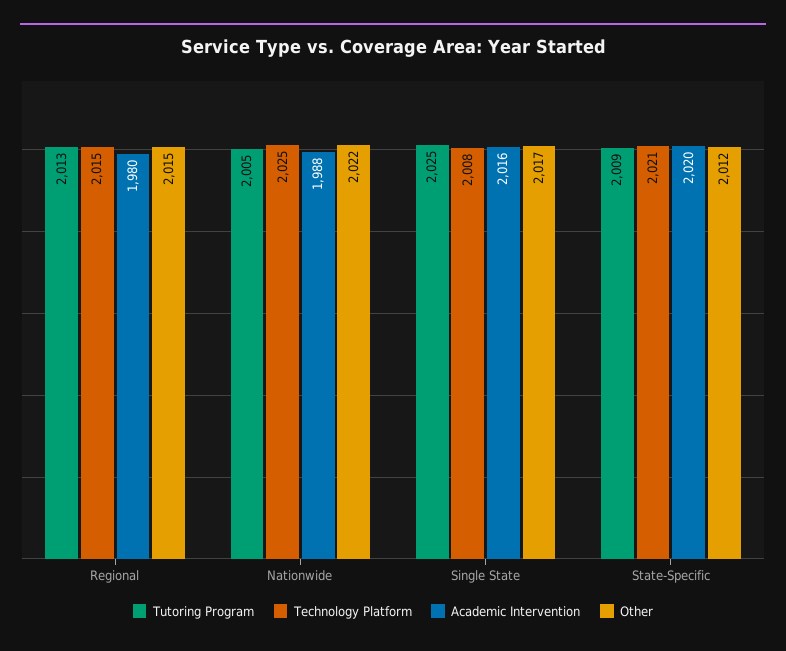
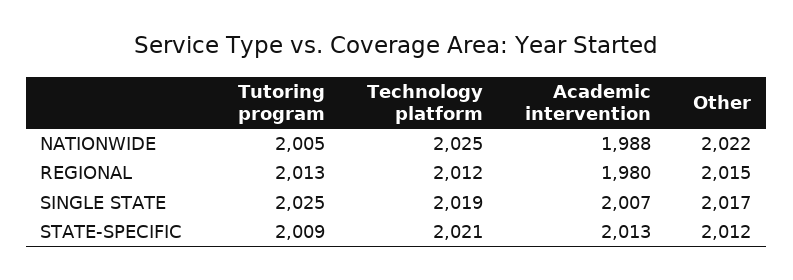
Technology Platform, Regional: 2015 -> 2012
Technology Platform, Single State: 2008 -> 2019
Academic Intervention, Single State: 2016 -> 2007
Academic Intervention, State-Specific: 2020 -> 2013

